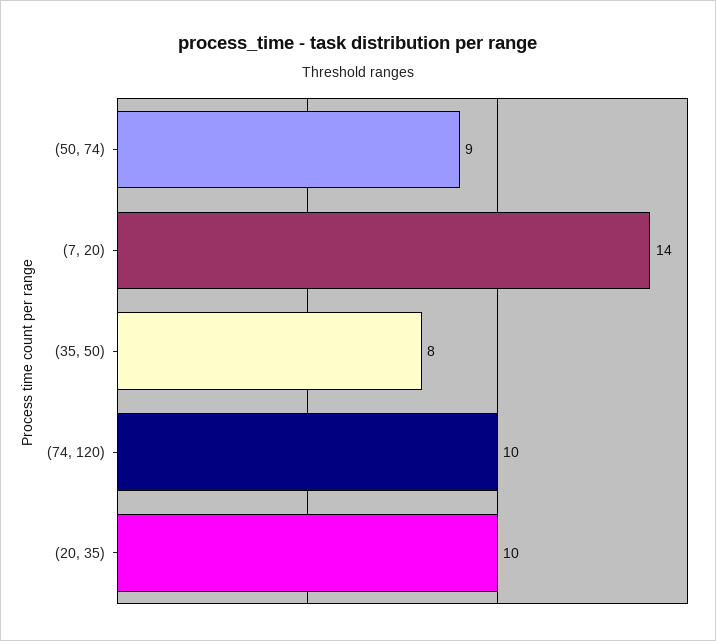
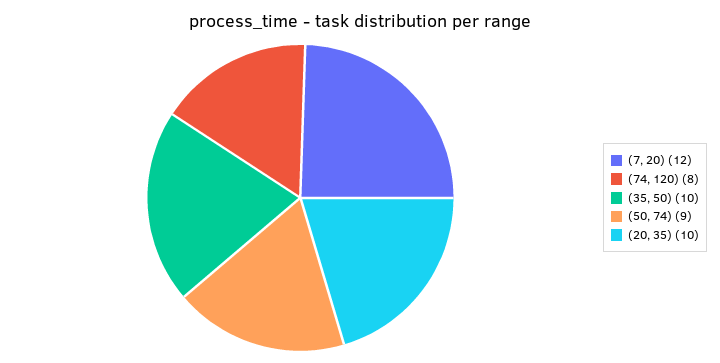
(7, 20): 14 -> 12
(35, 50): 8 -> 10
(74, 120): 10 -> 8

